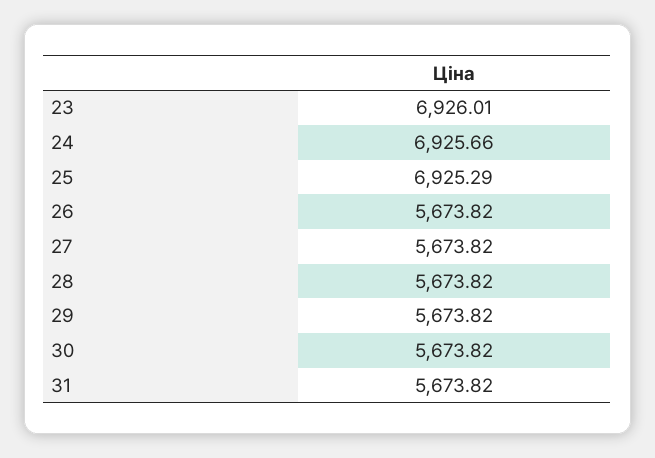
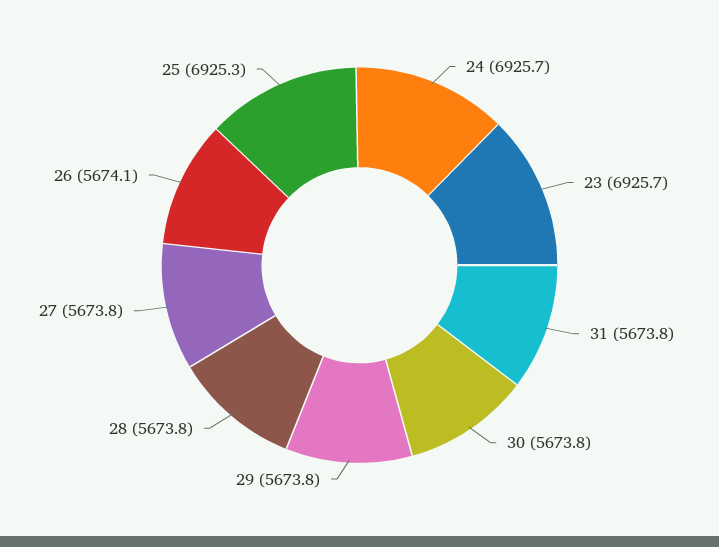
23: 6926.01 -> 6925.7
26: 5673.82 -> 5674.1

